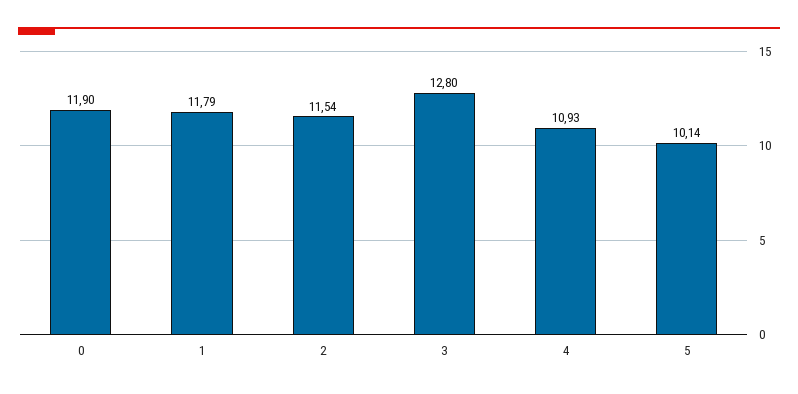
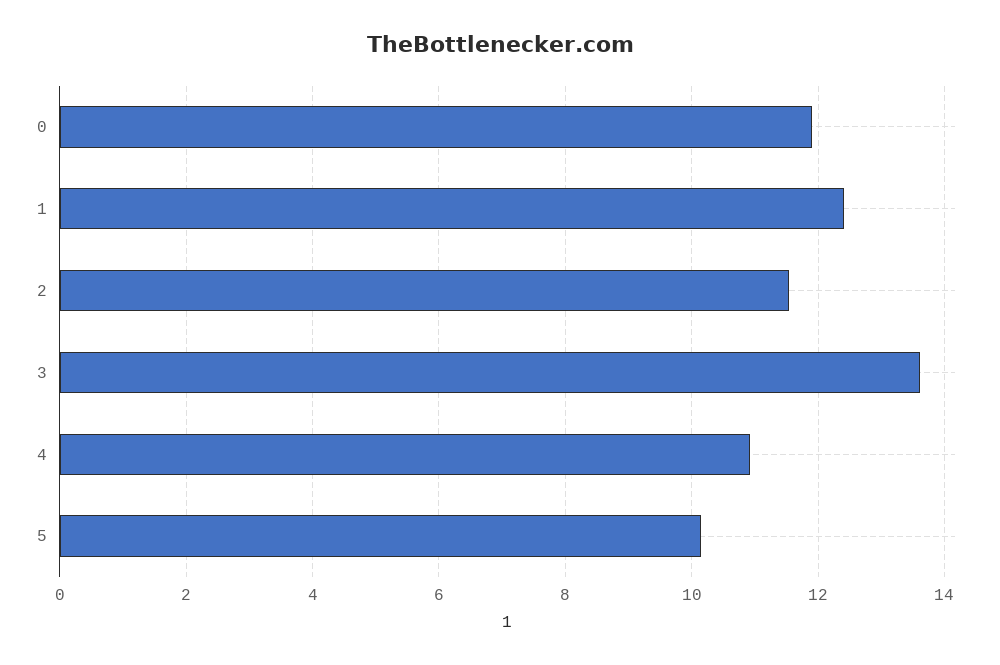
1: 11.79 -> 12.4
3: 12.8 -> 13.6

